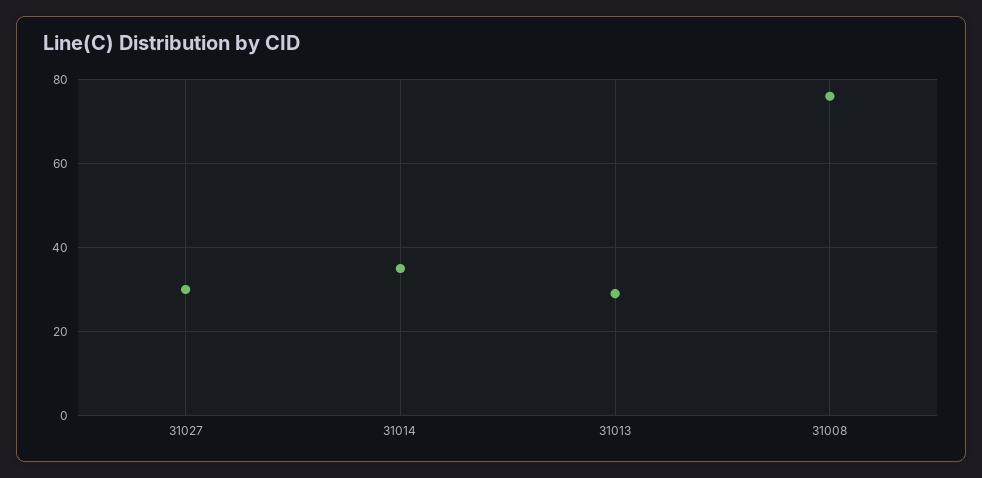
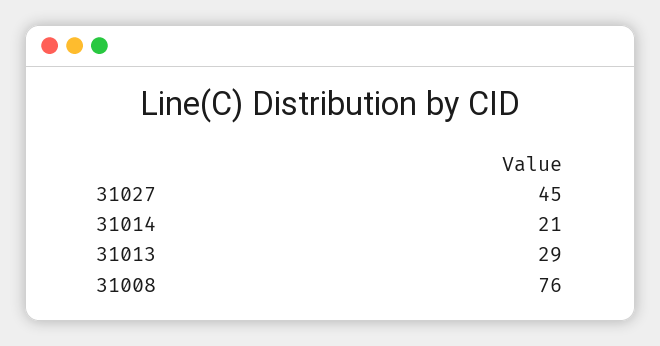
31027: 30 -> 45
31014: 35 -> 21

